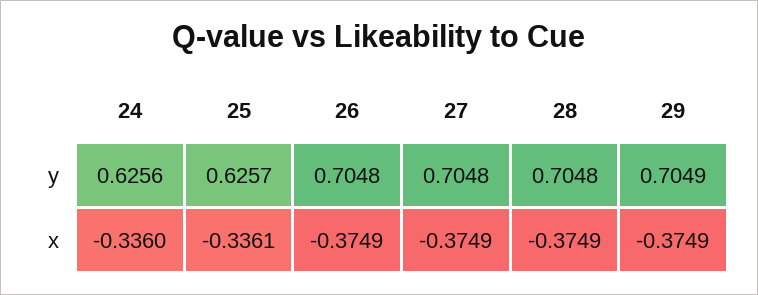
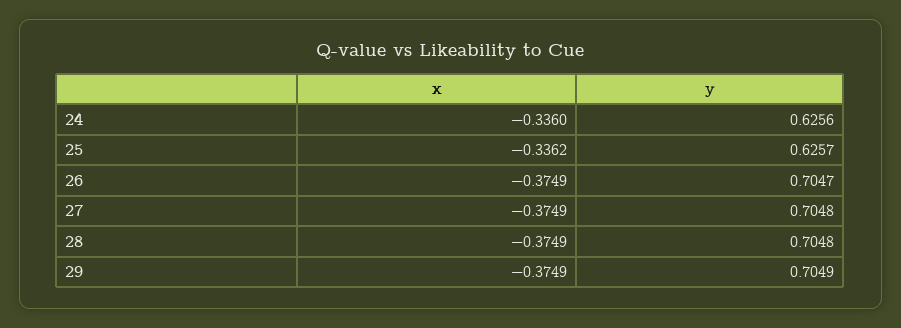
26, y: 0.7048 -> 0.7047
25, x: -0.3361 -> -0.3362

